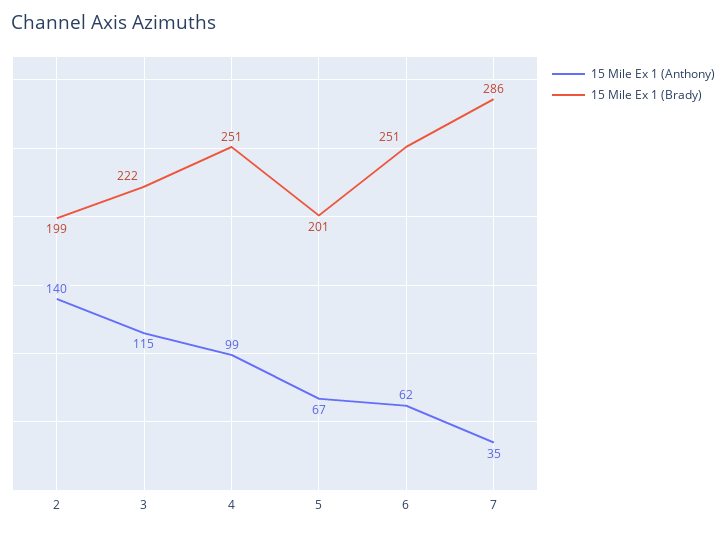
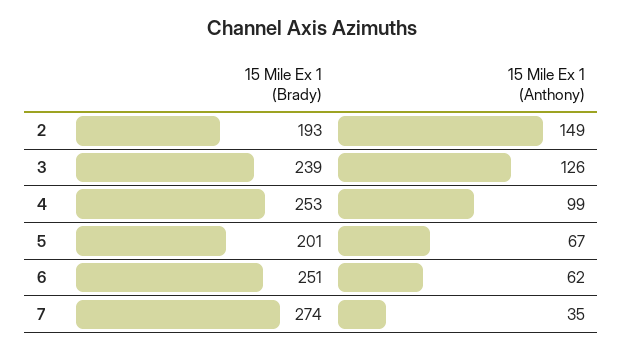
15 Mile Ex 1 (Anthony), 2: 140 -> 149
15 Mile Ex 1 (Brady), 2: 199 -> 193
15 Mile Ex 1 (Anthony), 3: 115 -> 126
15 Mile Ex 1 (Brady), 3: 222 -> 239
15 Mile Ex 1 (Brady), 4: 251 -> 253
15 Mile Ex 1 (Brady), 7: 286 -> 274

